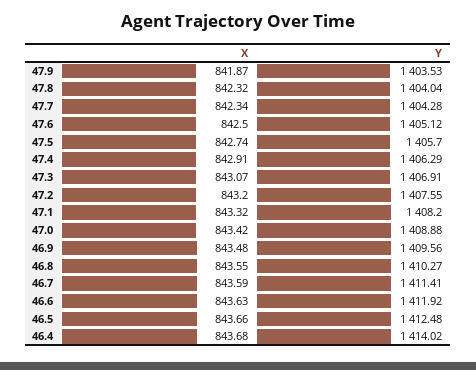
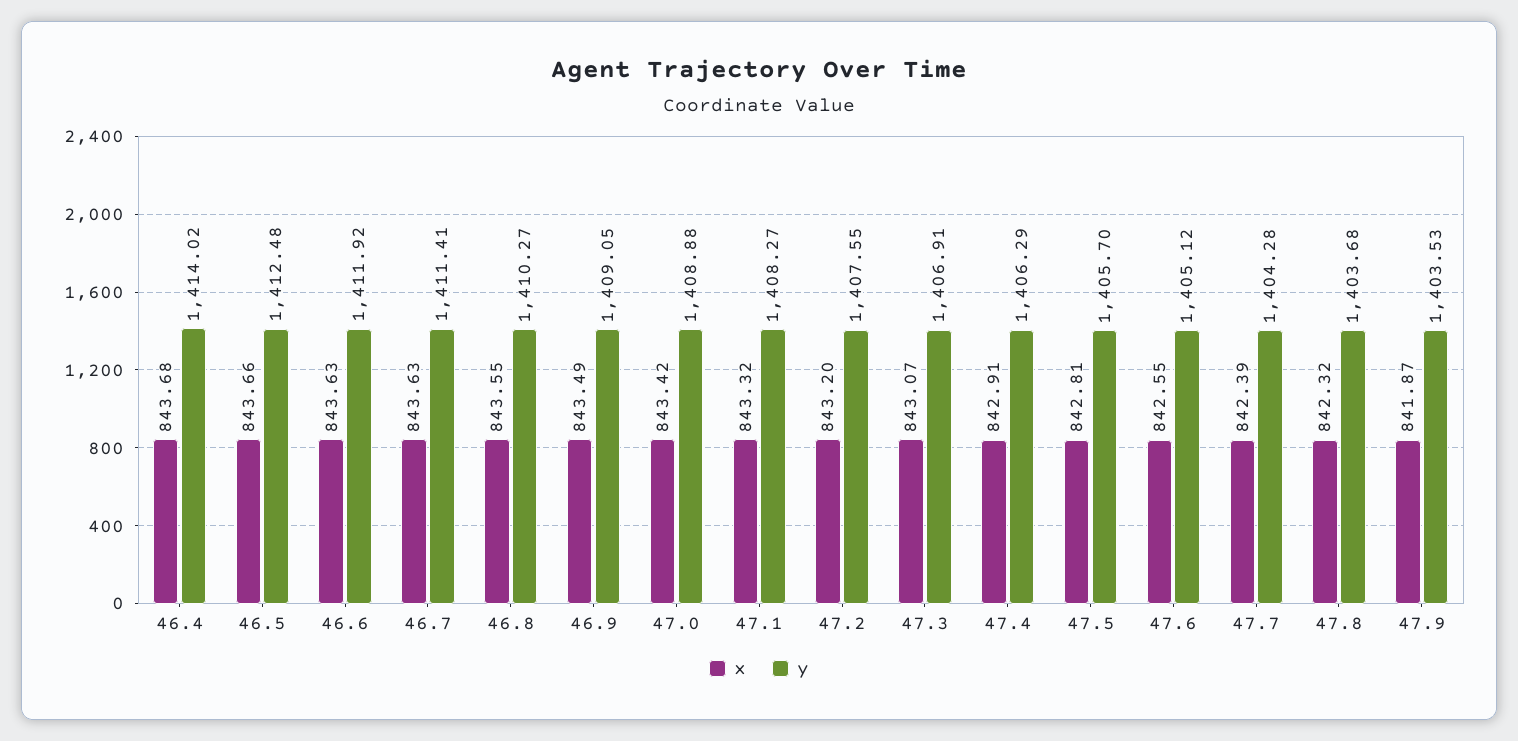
Y, 47.8: 1404.04 -> 1403.68
X, 47.7: 842.34 -> 842.39
X, 47.6: 842.5 -> 842.55
X, 47.5: 842.74 -> 842.81
Y, 47.1: 1408.2 -> 1408.27
X, 46.9: 843.48 -> 843.49
Y, 46.9: 1409.56 -> 1409.05
X, 46.7: 843.59 -> 843.63

